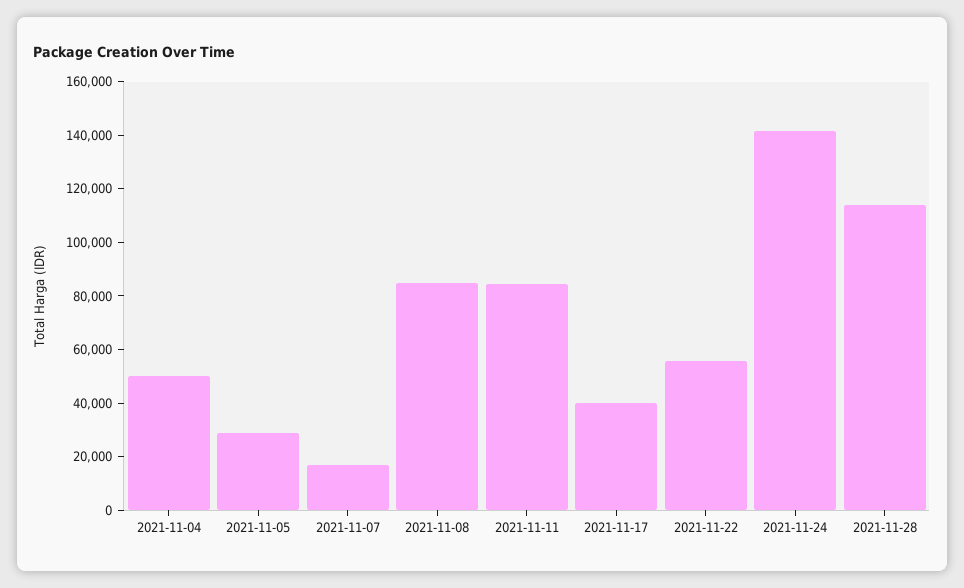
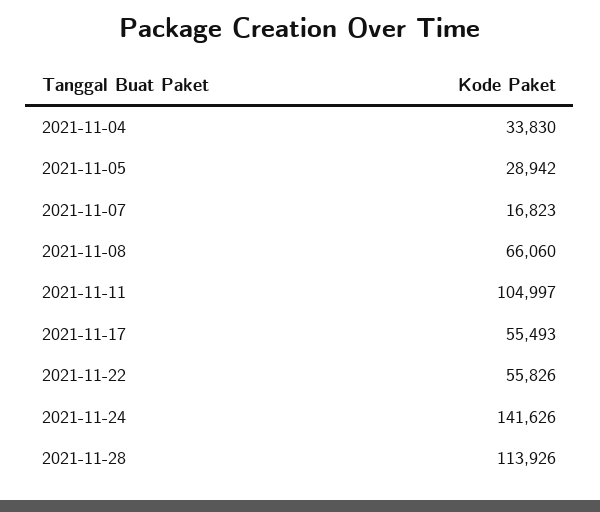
2021-11-04: 50000 -> 33830
2021-11-08: 85000 -> 66060
2021-11-11: 85000 -> 104997
2021-11-17: 40000 -> 55493

